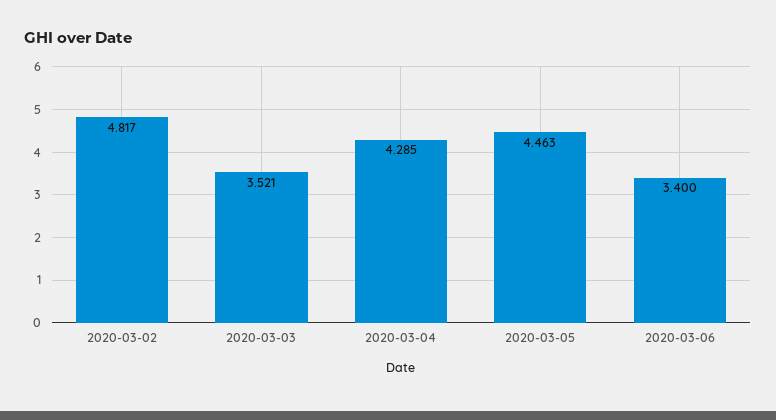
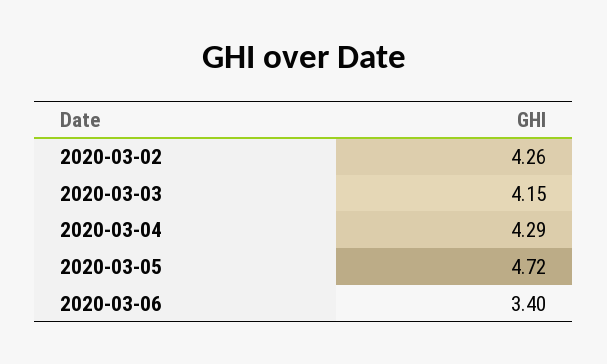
2020-03-02: 4.817 -> 4.26
2020-03-03: 3.521 -> 4.15
2020-03-05: 4.463 -> 4.72

